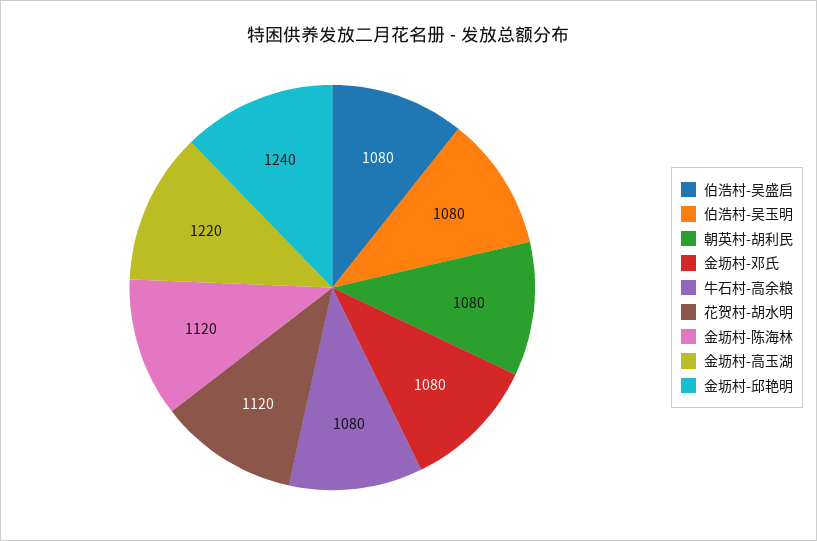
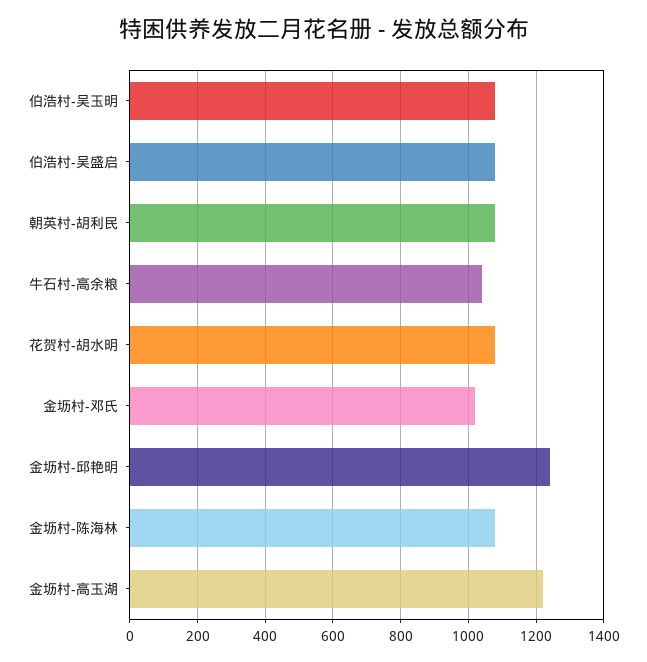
金坜村-邓氏: 1080 -> 1020
牛石村-高余粮: 1080 -> 1040
花贺村-胡水明: 1120 -> 1080
金坜村-陈海林: 1120 -> 1080

